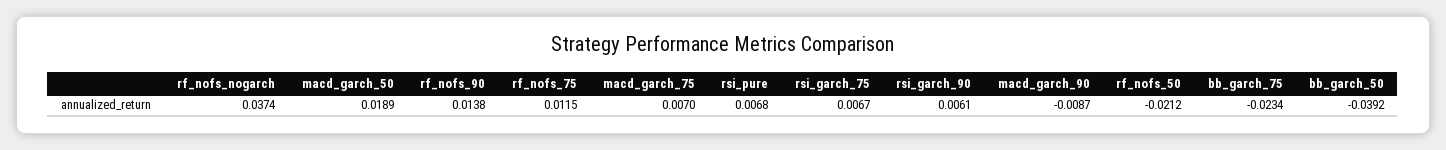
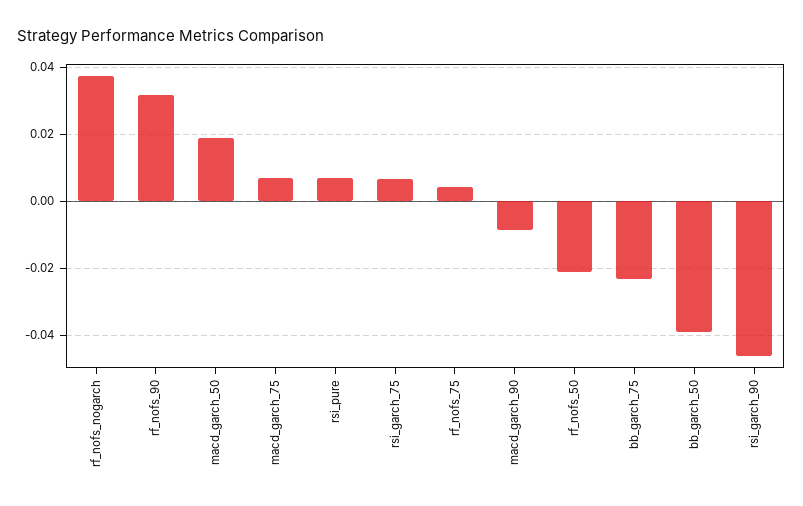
rf_nofs_90: 0.0138 -> 0.032
rf_nofs_75: 0.0115 -> 0.004
rsi_garch_90: 0.0061 -> -0.046

